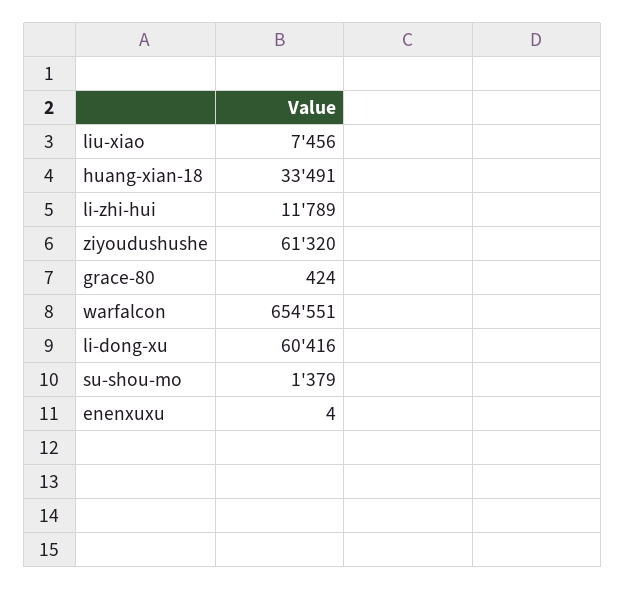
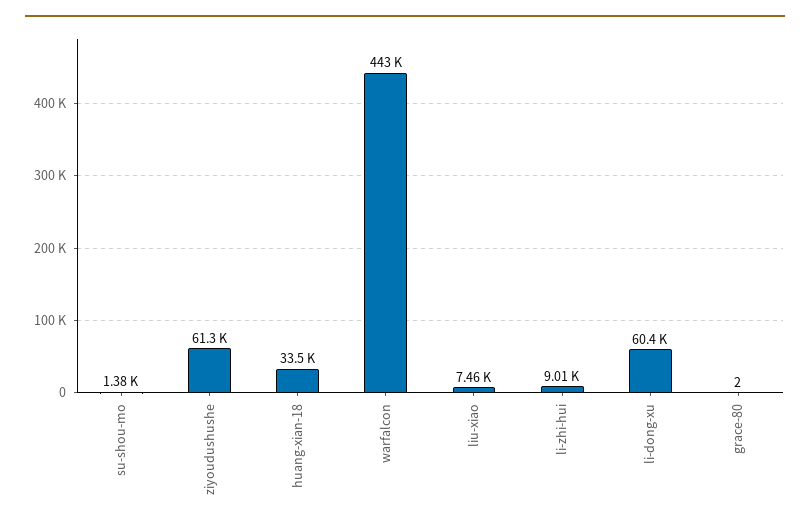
li-zhi-hui: 11789 -> 9010
grace-80: 424 -> 2
warfalcon: 654551 -> 443000
enenxuxu: 4 -> none

